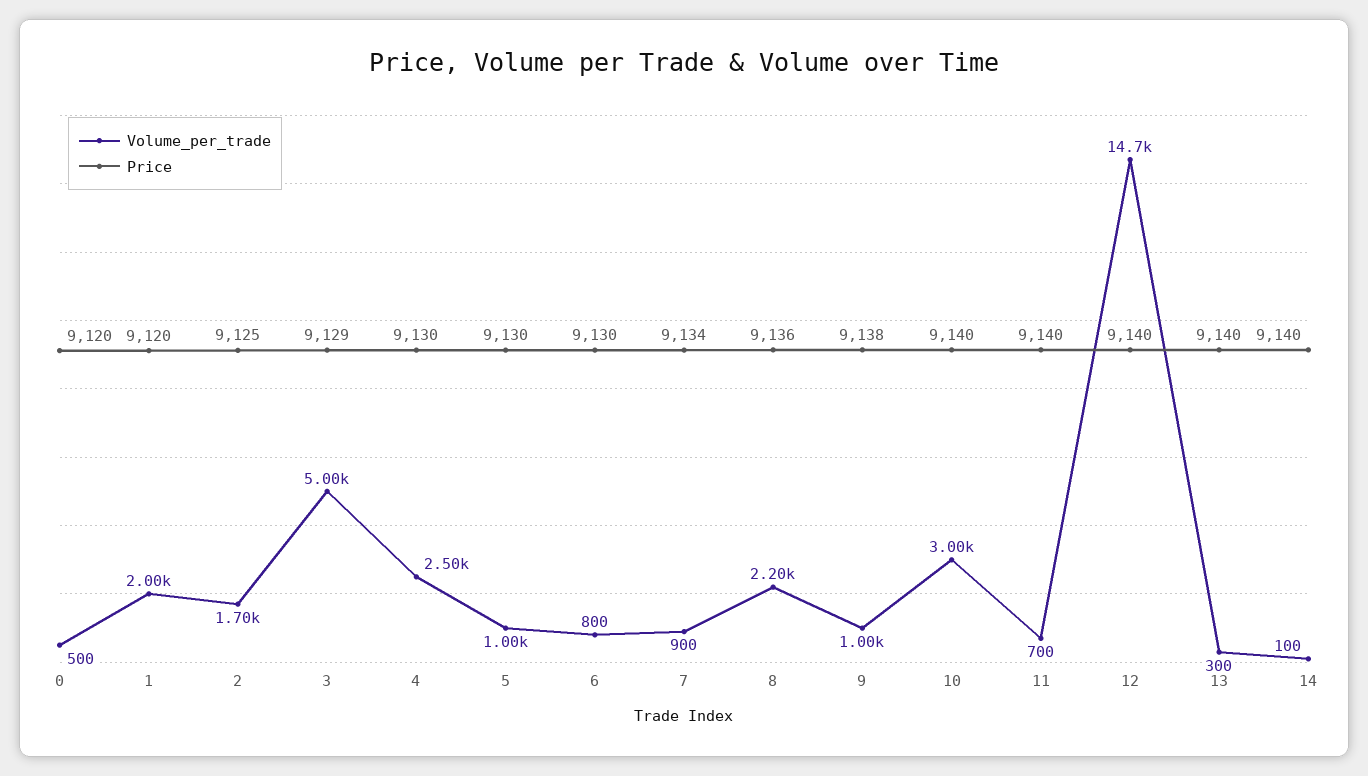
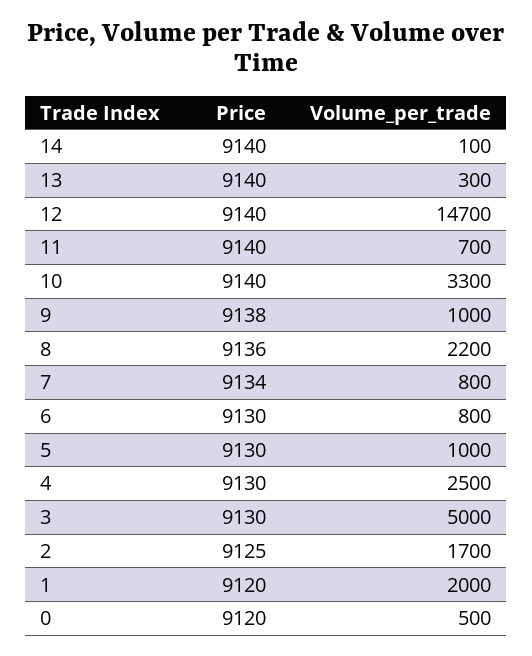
Price, 3: 9129 -> 9130
Volume_per_trade, 7: 900 -> 800
Volume_per_trade, 10: 3000 -> 3300

